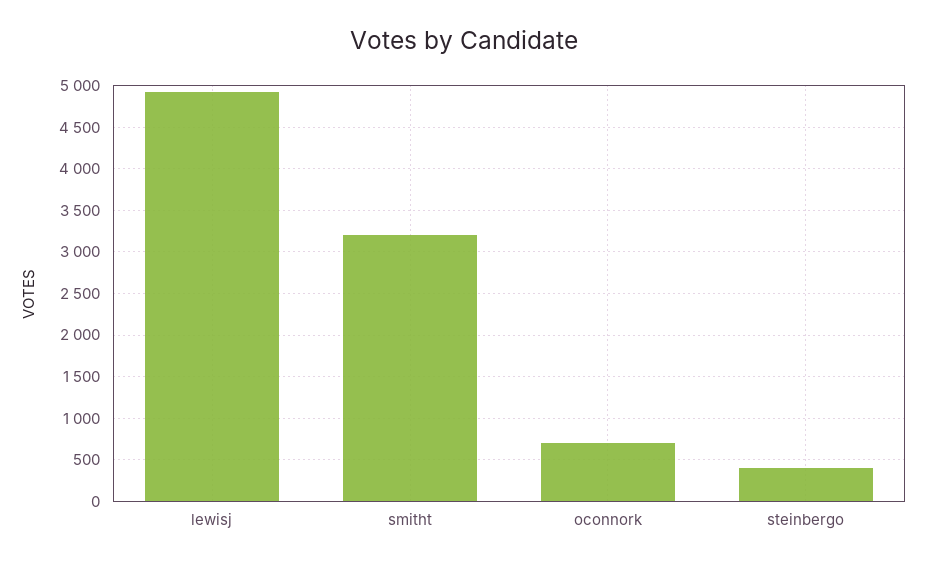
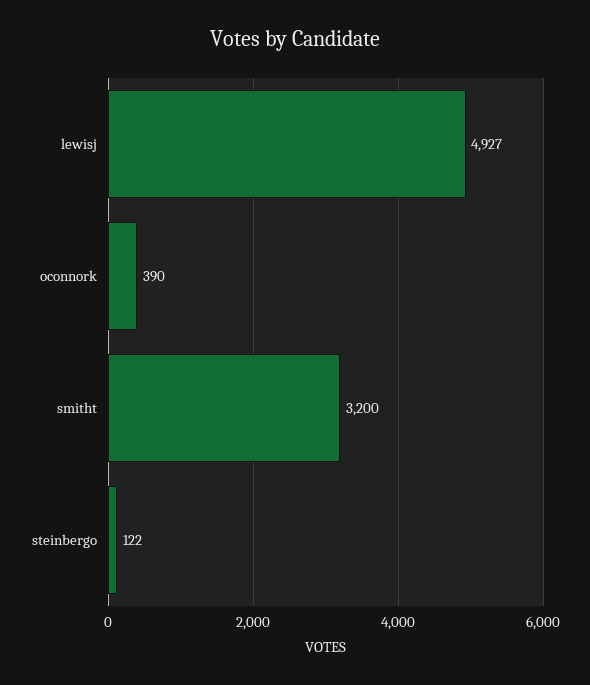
oconnork: 700 -> 390
steinbergo: 400 -> 122

